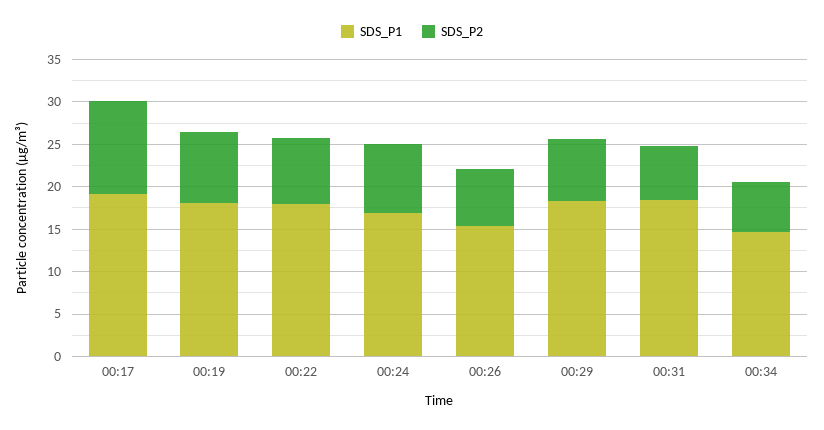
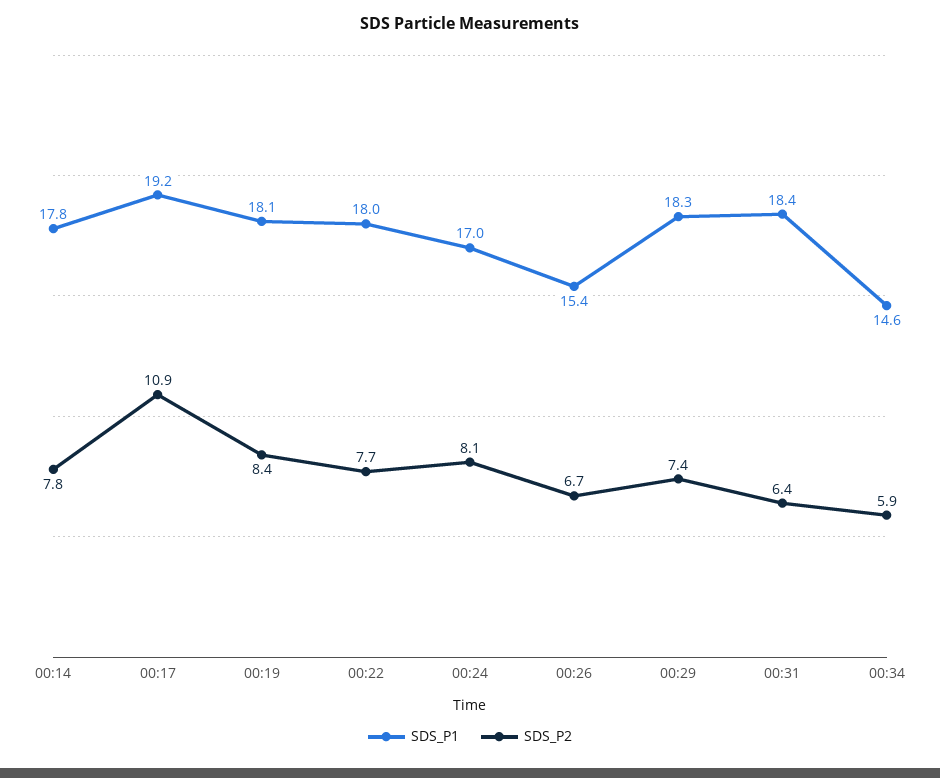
SDS_P1, 00:14: none -> 17.8
SDS_P2, 00:14: none -> 7.8

